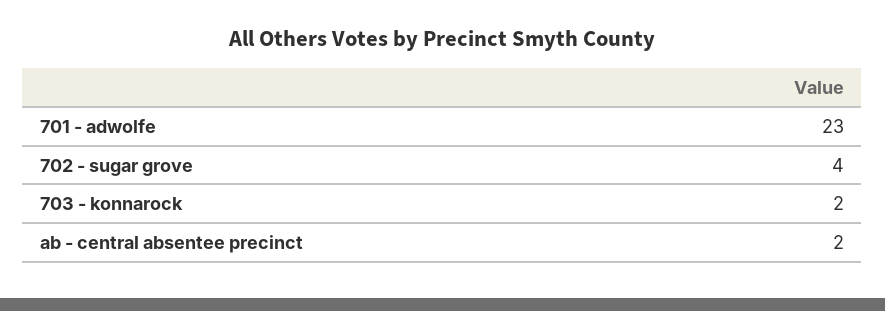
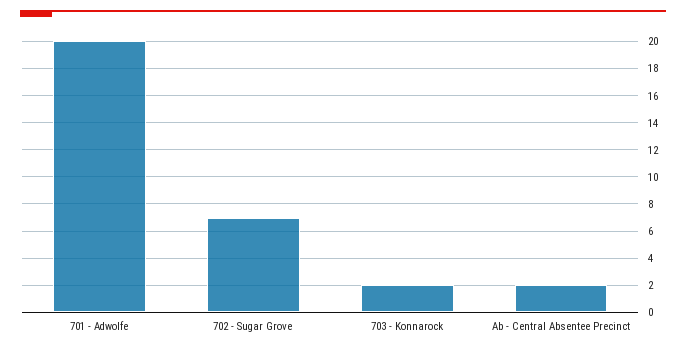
701 - adwolfe: 23 -> 20
702 - sugar grove: 4 -> 7

